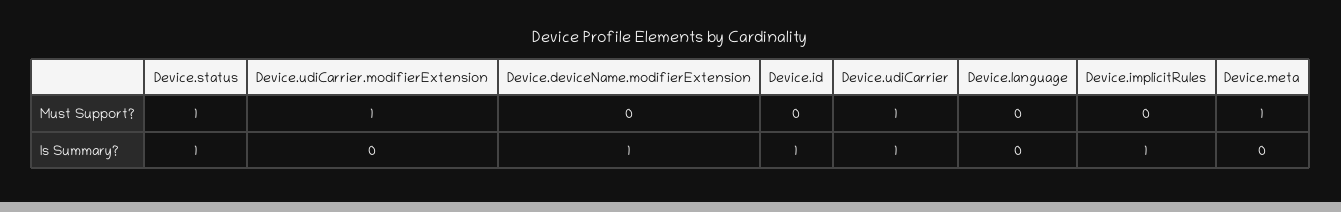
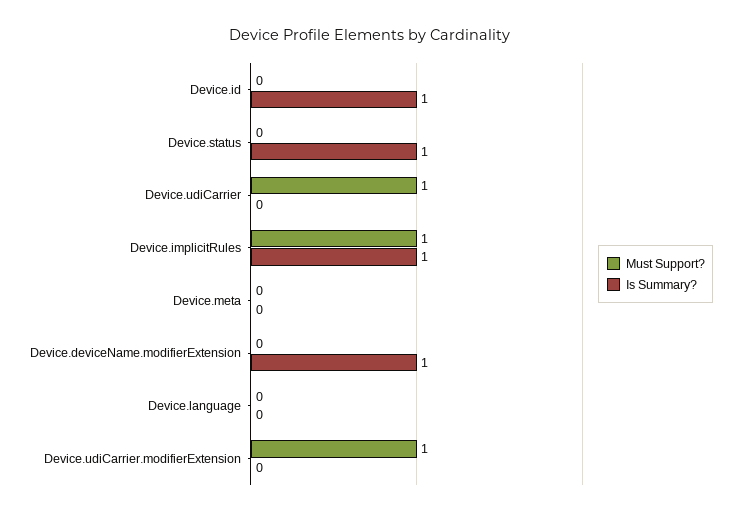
Must Support?, Device.status: 1 -> 0
Must Support?, Device.implicitRules: 0 -> 1
Must Support?, Device.meta: 1 -> 0
Is Summary?, Device.udiCarrier: 1 -> 0

